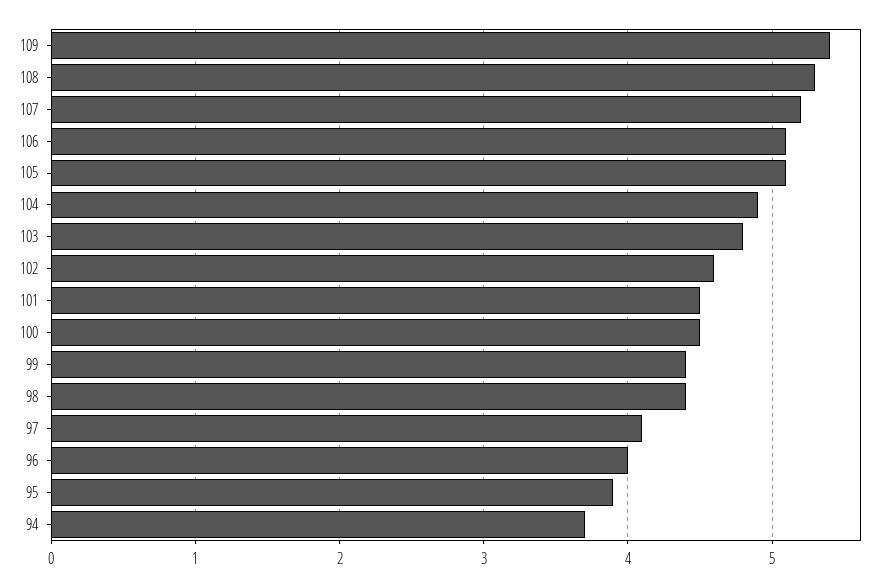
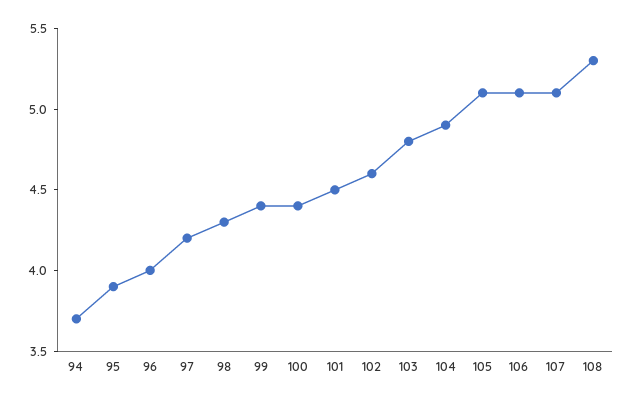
109: 5.4 -> none
107: 5.2 -> 5.1
100: 4.5 -> 4.4
98: 4.4 -> 4.3
97: 4.1 -> 4.2

